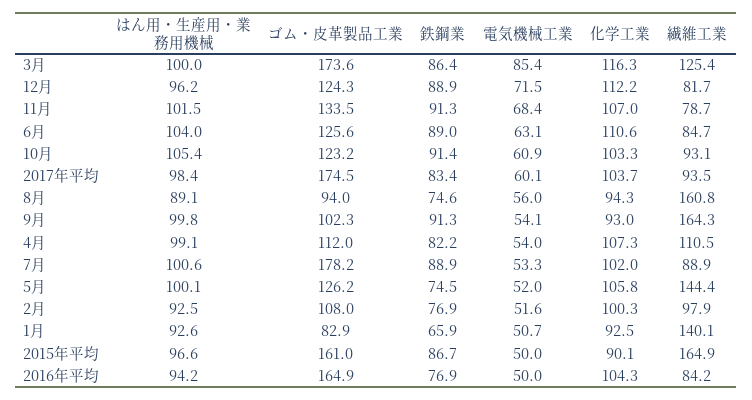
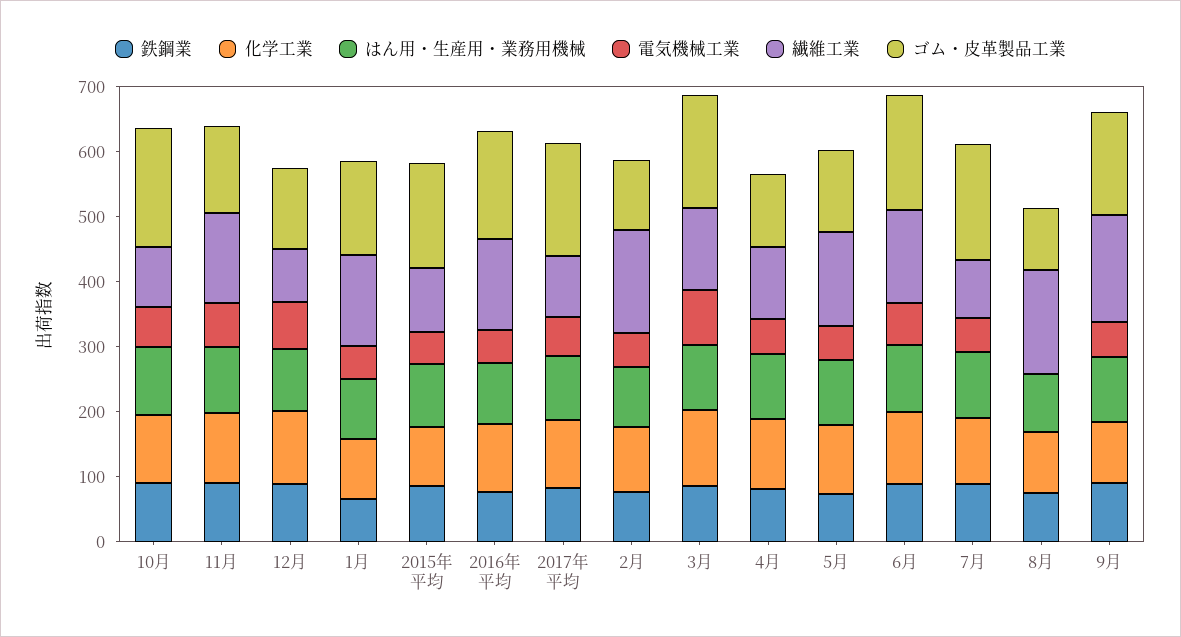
繊維工業, 11月: 78.7 -> 140
ゴム・皮革製品工業, 6月: 125.6 -> 180
繊維工業, 6月: 84.7 -> 140
ゴム・皮革製品工業, 10月: 123.2 -> 180
電気機械工業, 8月: 56 -> 0
ゴム・皮革製品工業, 9月: 102.3 -> 160
繊維工業, 2月: 97.9 -> 160
ゴム・皮革製品工業, 1月: 82.9 -> 140
繊維工業, 2015年平均: 164.9 -> 100
繊維工業, 2016年平均: 84.2 -> 140

